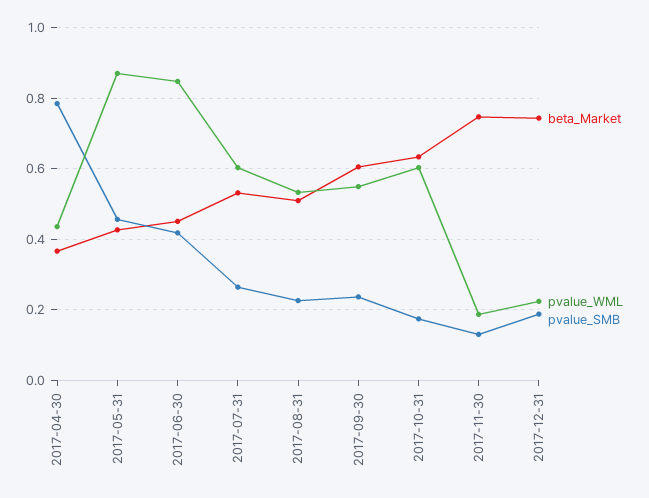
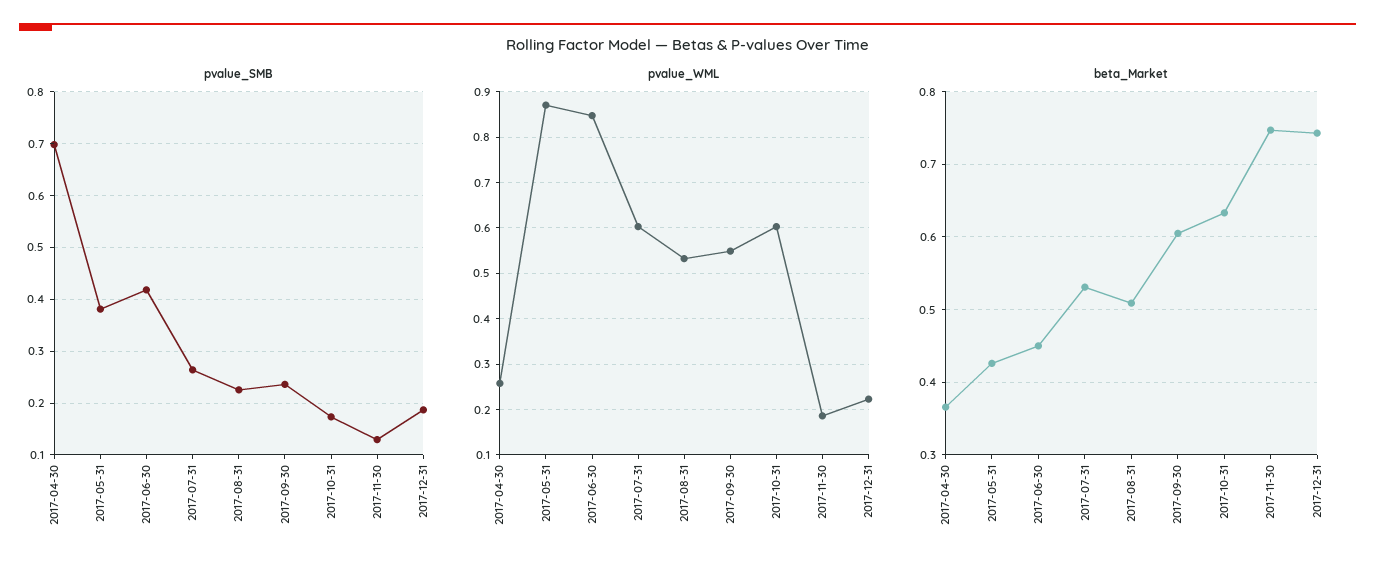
pvalue_WML, 2017-04-30: 0.44 -> 0.26
pvalue_SMB, 2017-04-30: 0.78 -> 0.7
pvalue_SMB, 2017-05-31: 0.46 -> 0.38

